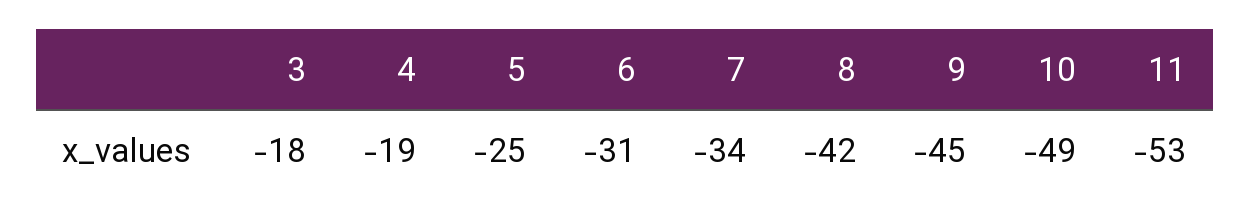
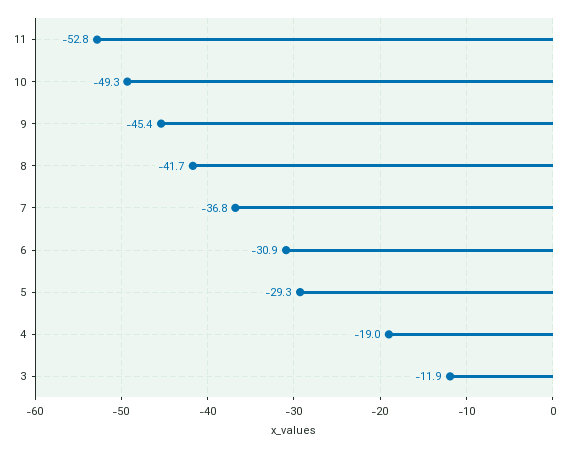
3: -18 -> -11.9
5: -25 -> -29.3
7: -34 -> -36.8

